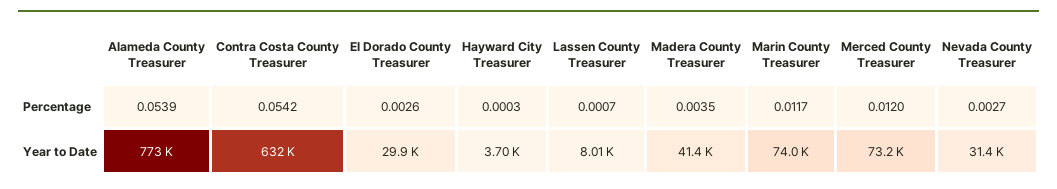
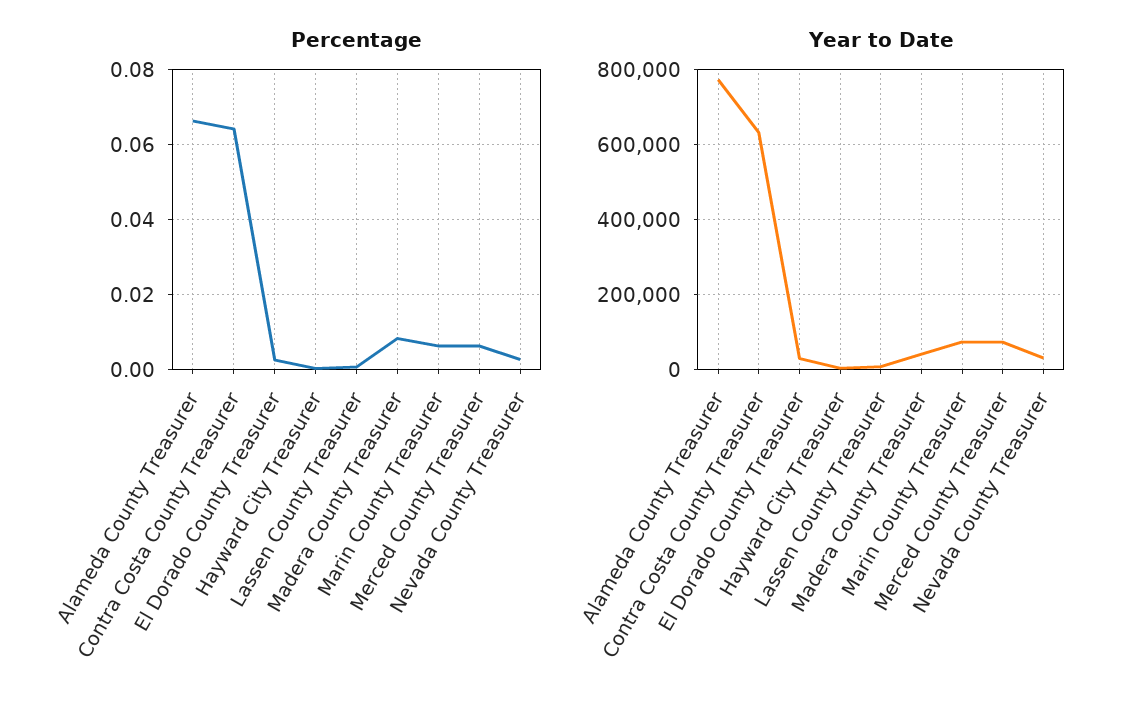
Percentage, Alameda County Treasurer: 0.0539 -> 0.066
Percentage, Contra Costa County Treasurer: 0.0542 -> 0.064
Percentage, Madera County Treasurer: 0.0035 -> 0.008
Percentage, Marin County Treasurer: 0.0117 -> 0.006
Percentage, Merced County Treasurer: 0.012 -> 0.006

